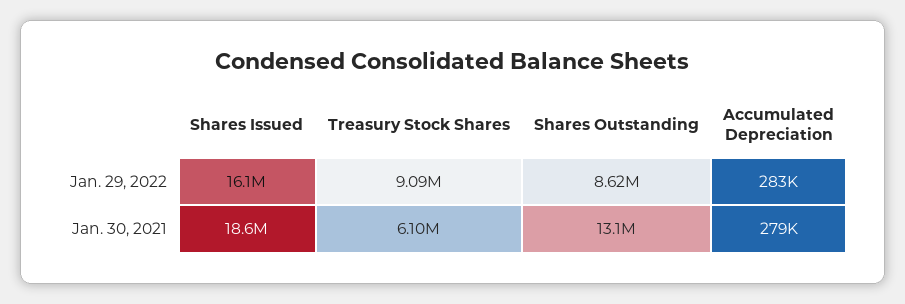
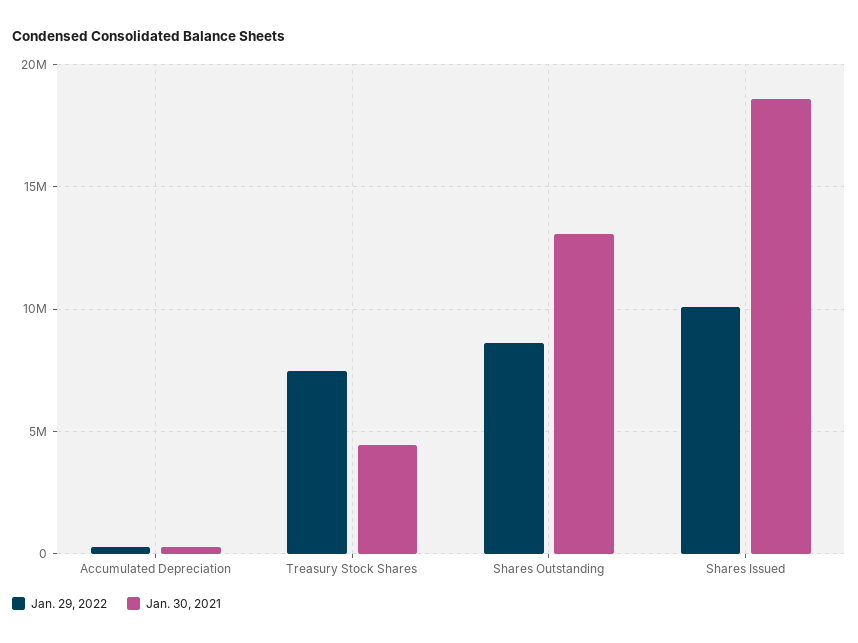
Jan. 29, 2022, Shares Issued: 16100000 -> 10000000
Jan. 29, 2022, Treasury Stock Shares: 9090000 -> 7500000
Jan. 30, 2021, Treasury Stock Shares: 6100000 -> 4500000

